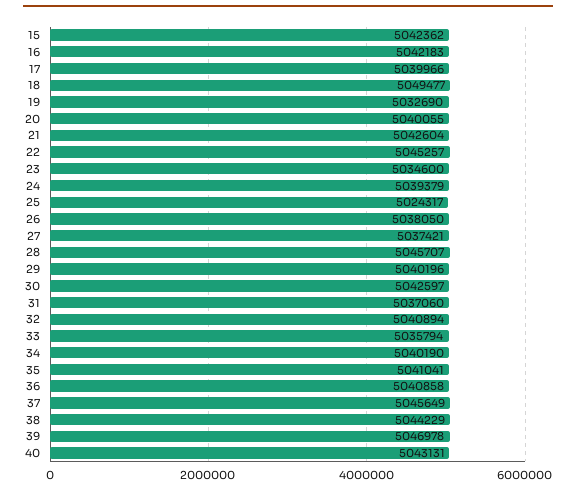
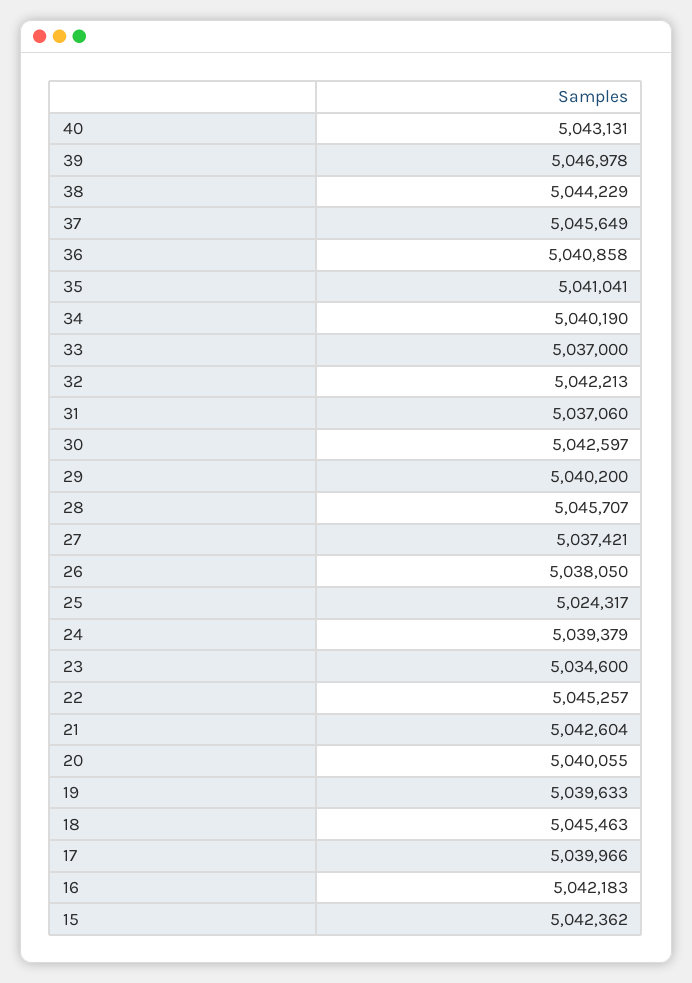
18: 5049477 -> 5045463
19: 5032690 -> 5039633
29: 5040196 -> 5040200
32: 5040894 -> 5042213
33: 5035794 -> 5037000

